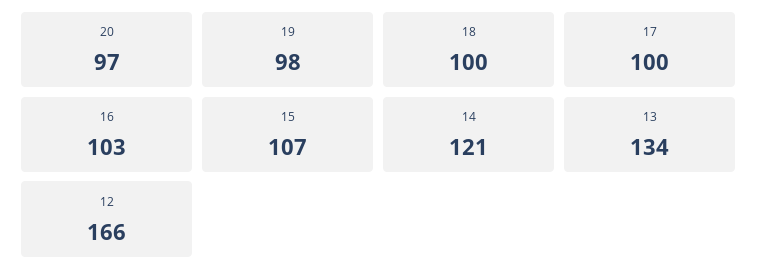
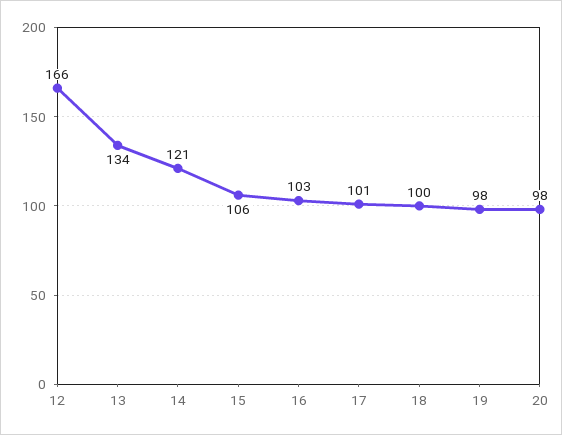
20: 97 -> 98
17: 100 -> 101
15: 107 -> 106

